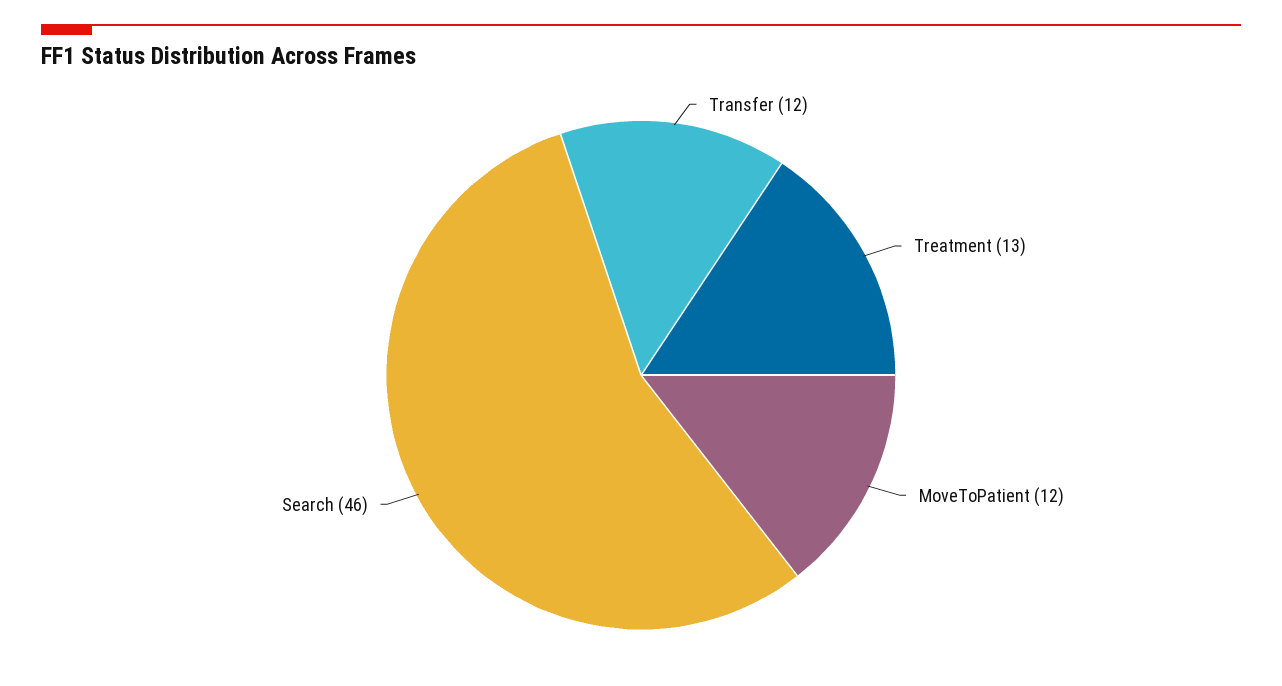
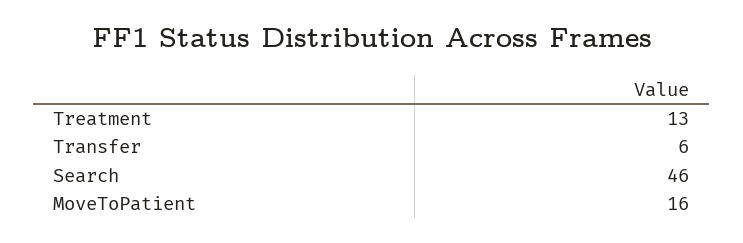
Transfer: 12 -> 6
MoveToPatient: 12 -> 16

